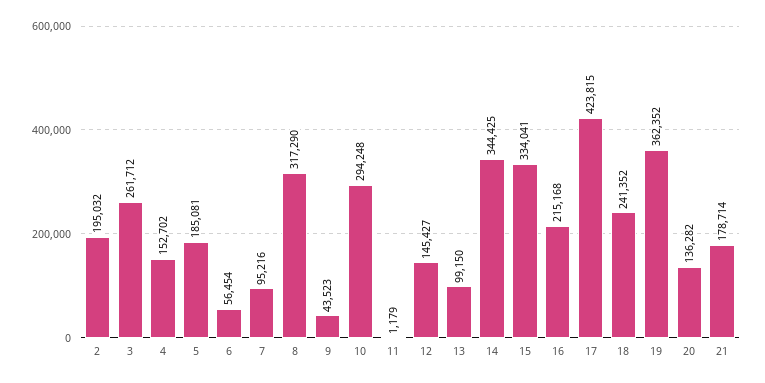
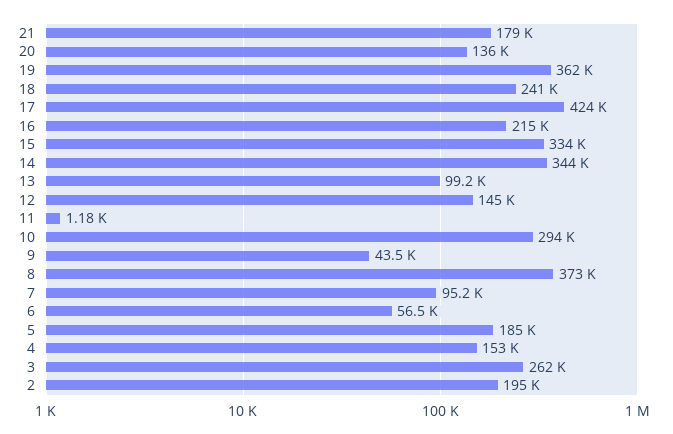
8: 317290 -> 373000

